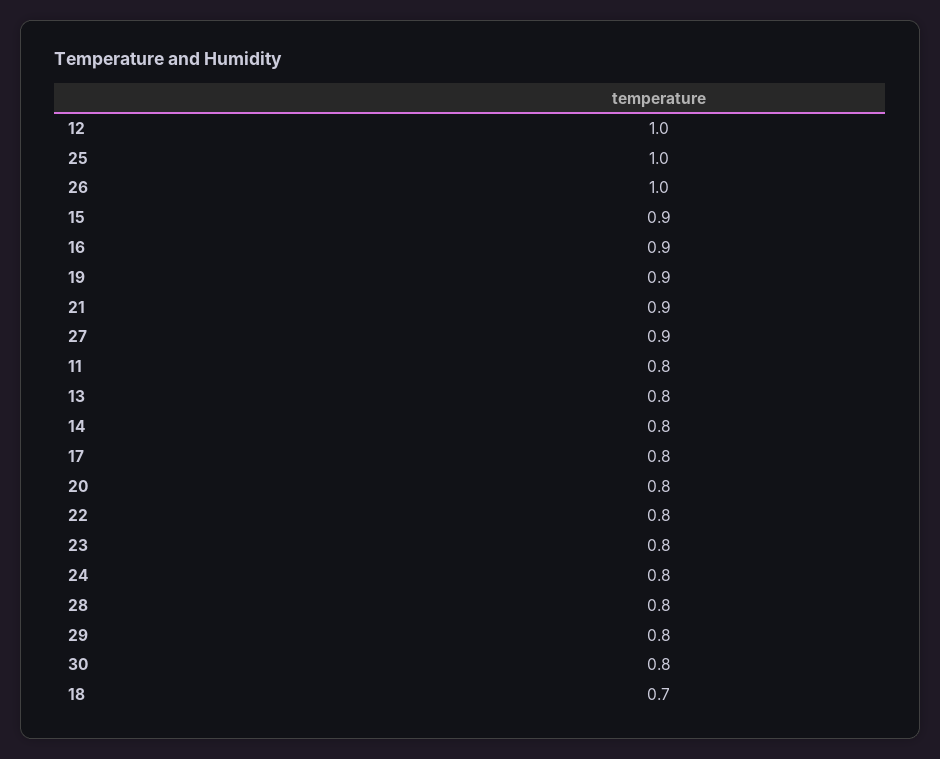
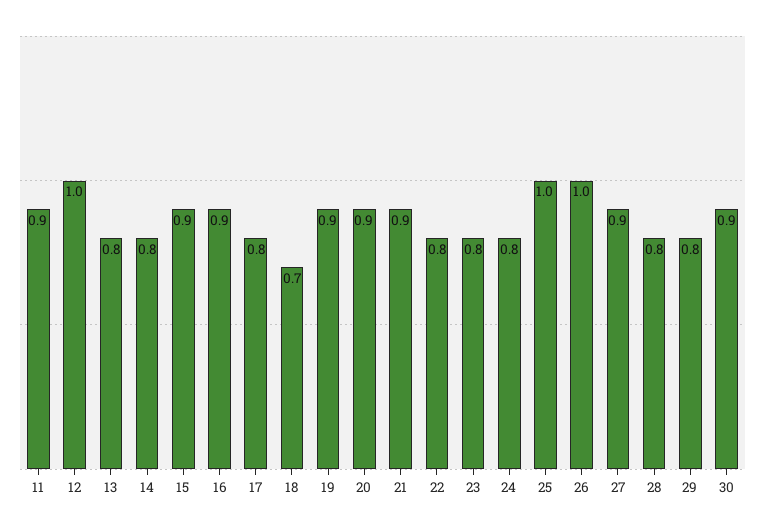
11: 0.8 -> 0.9
20: 0.8 -> 0.9
30: 0.8 -> 0.9

